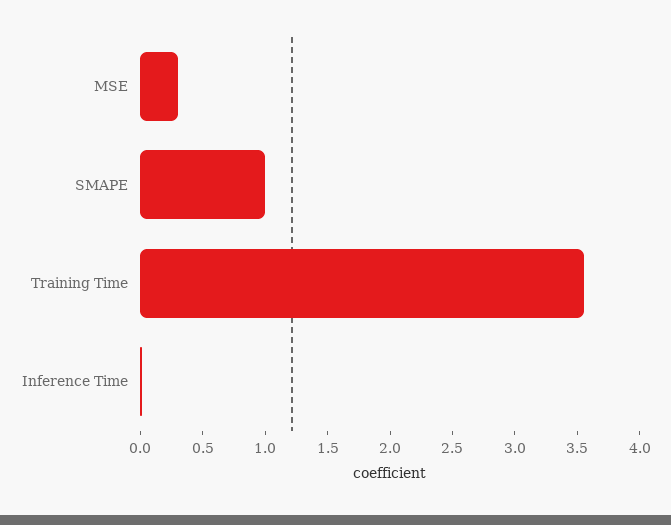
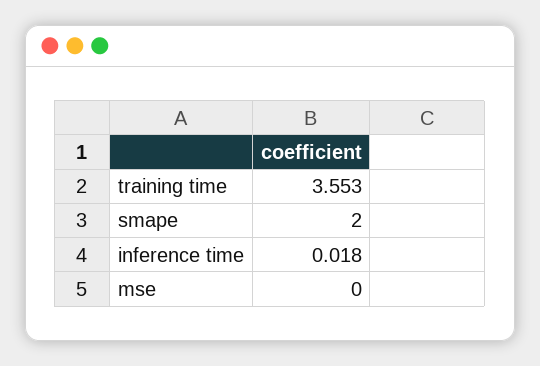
MSE: 0.3 -> 0
SMAPE: 1 -> 2

